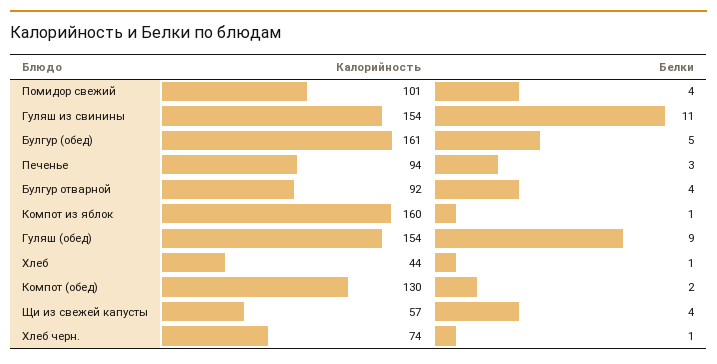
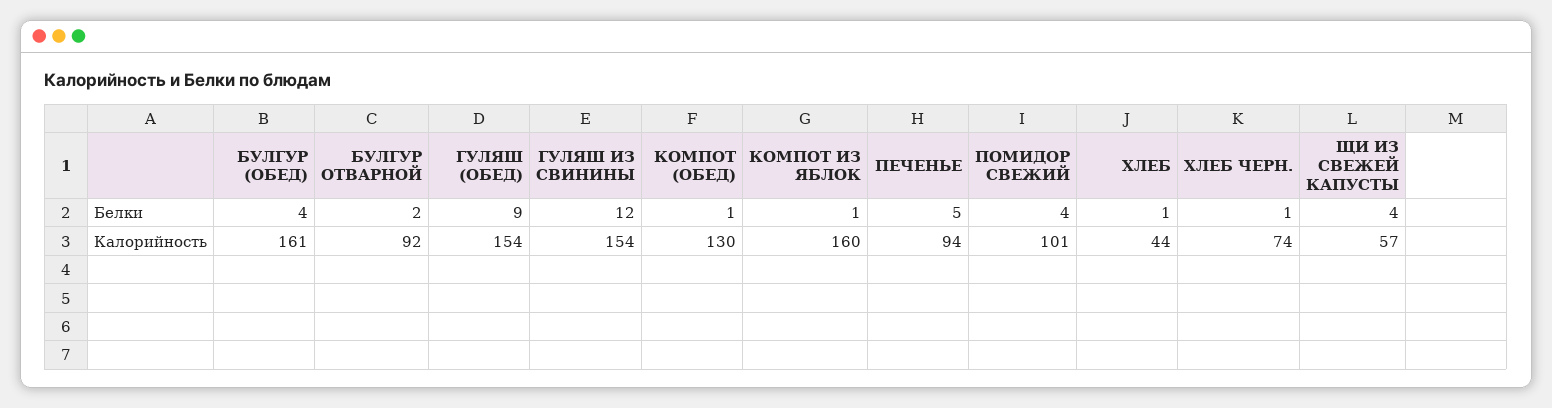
Белки, Гуляш из свинины: 11 -> 12
Белки, Булгур (обед): 5 -> 4
Белки, Печенье: 3 -> 5
Белки, Булгур отварной: 4 -> 2
Белки, Компот (обед): 2 -> 1

